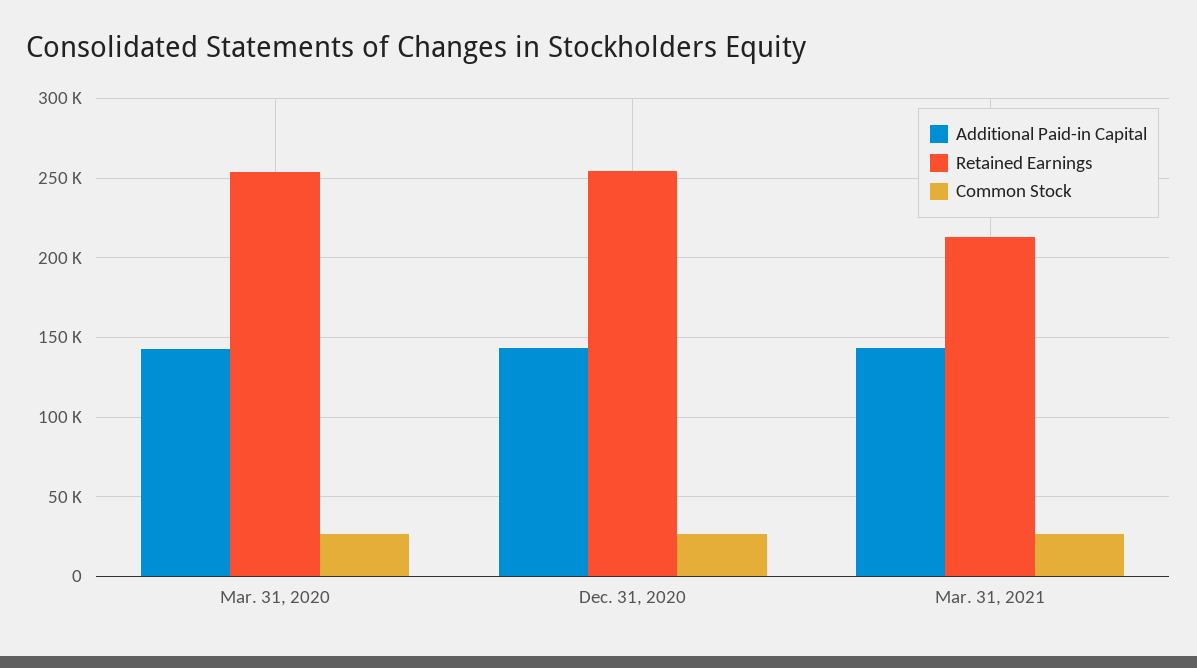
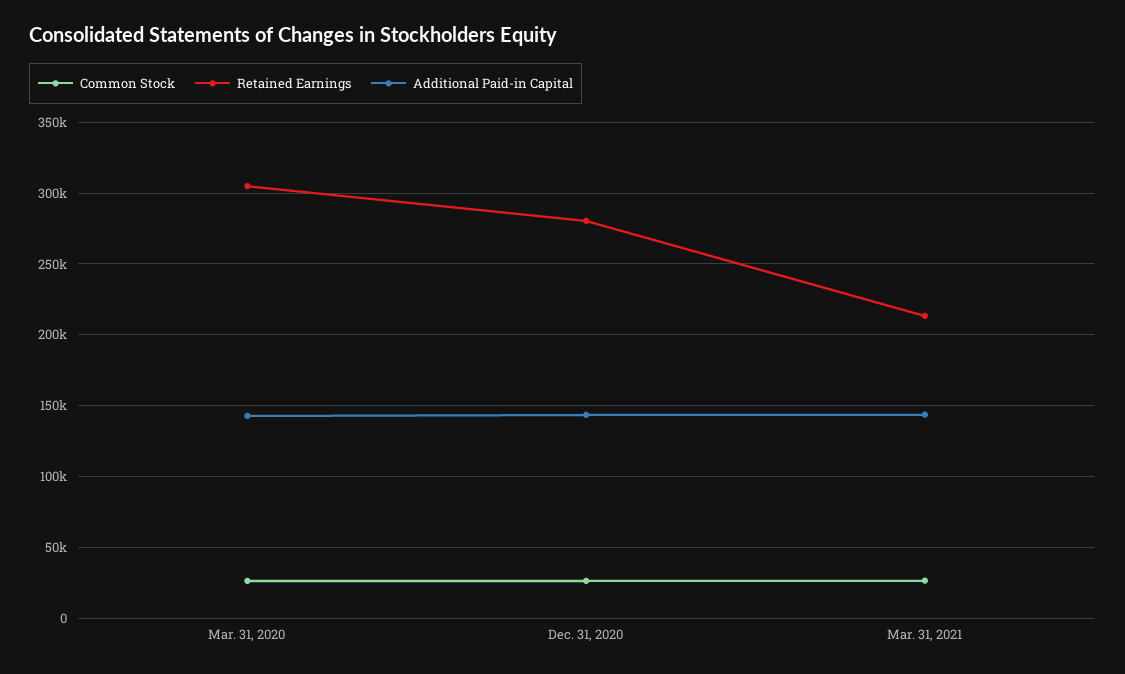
Retained Earnings, Mar. 31, 2020: 255000 -> 305000
Retained Earnings, Dec. 31, 2020: 255000 -> 280000

